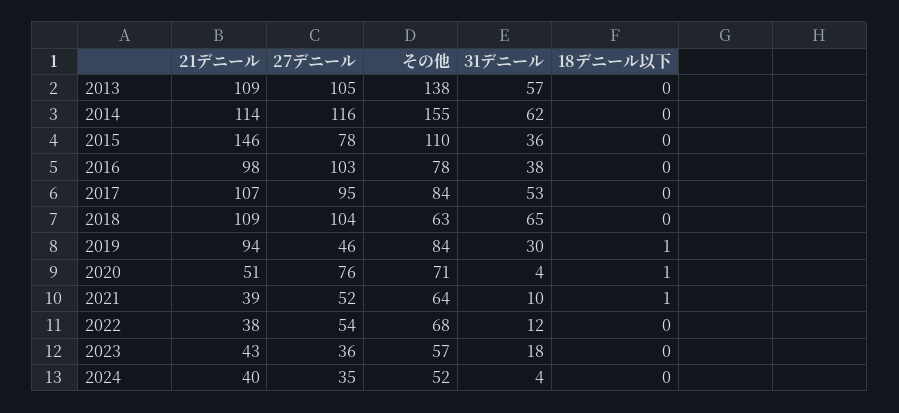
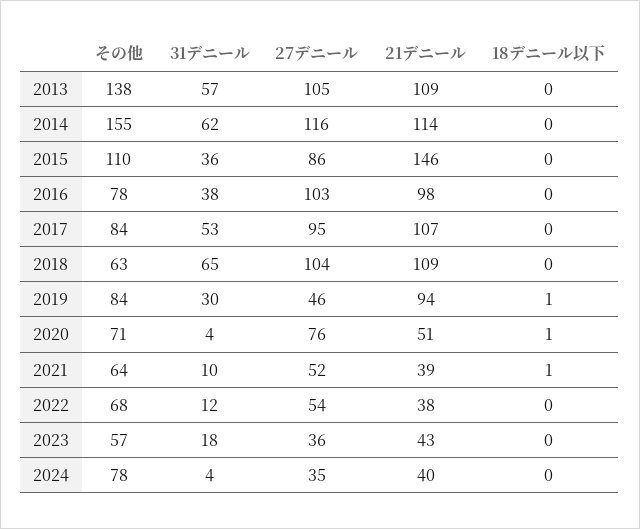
27デニール, 2015: 78 -> 86
その他, 2024: 52 -> 78

